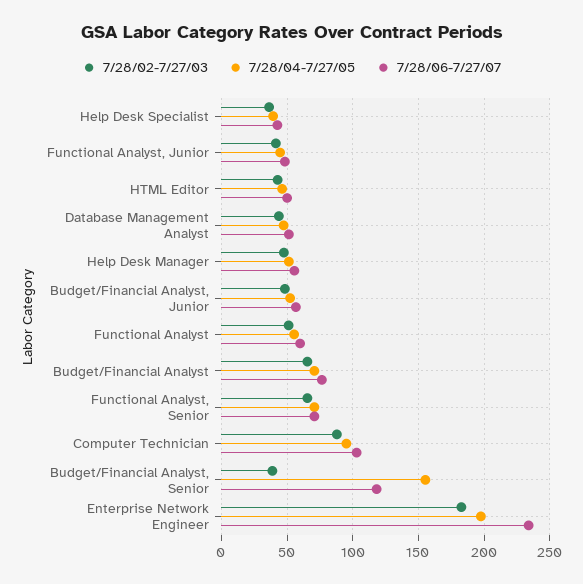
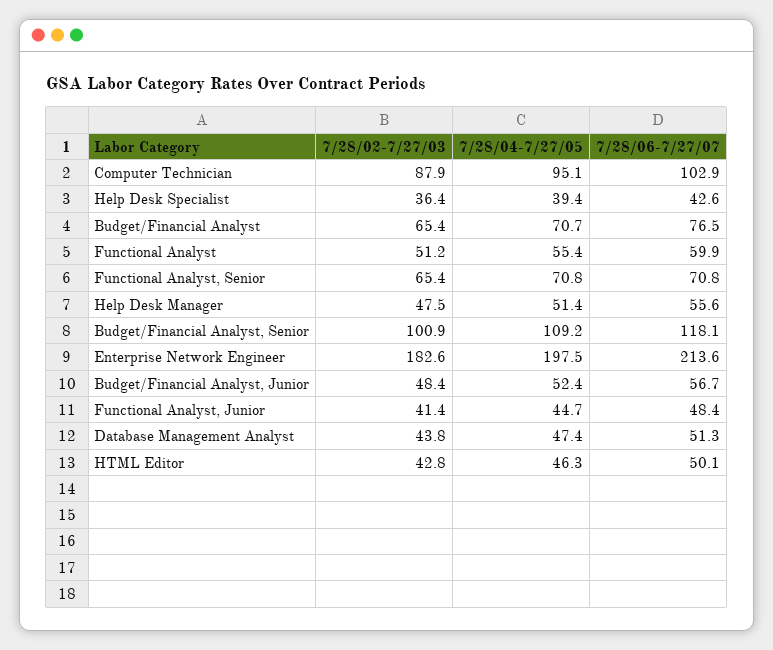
7/28/02-7/27/03, Budget/Financial Analyst, Senior: 40 -> 100.9
7/28/04-7/27/05, Budget/Financial Analyst, Senior: 155 -> 109.2
7/28/06-7/27/07, Enterprise Network Engineer: 235 -> 213.6

